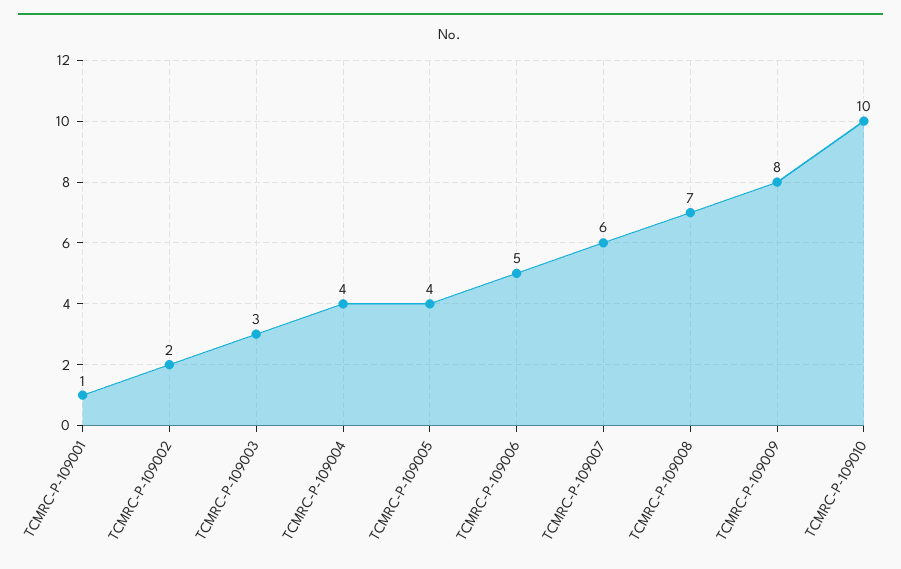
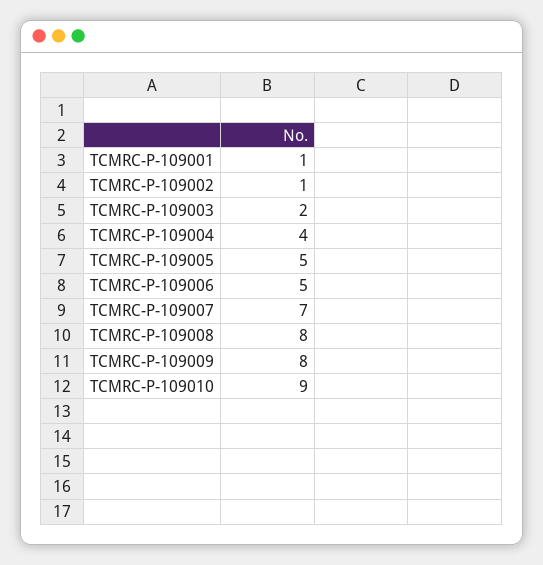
TCMRC-P-109002: 2 -> 1
TCMRC-P-109003: 3 -> 2
TCMRC-P-109005: 4 -> 5
TCMRC-P-109007: 6 -> 7
TCMRC-P-109008: 7 -> 8
TCMRC-P-109010: 10 -> 9

